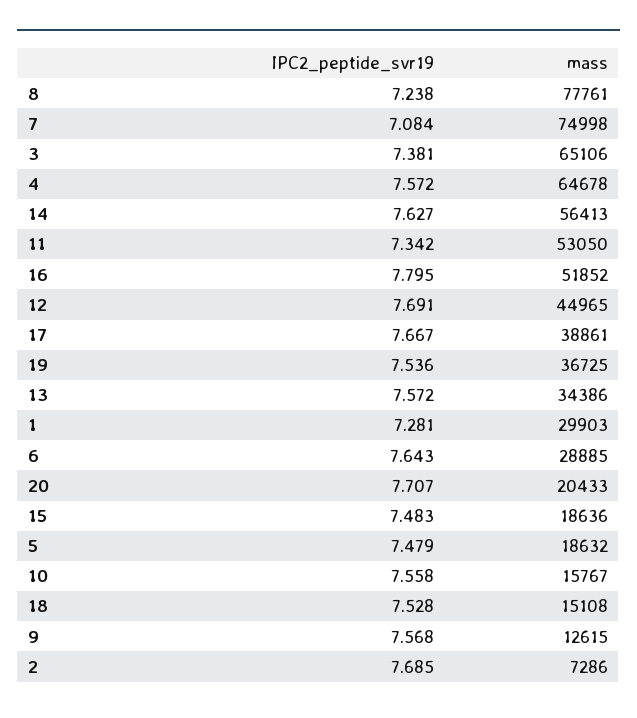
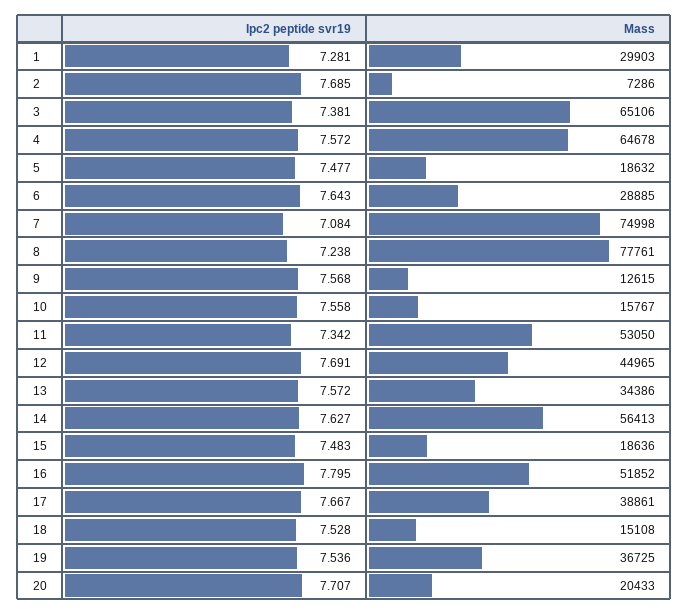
IPC2_peptide_svr19, 5: 7.479 -> 7.477

